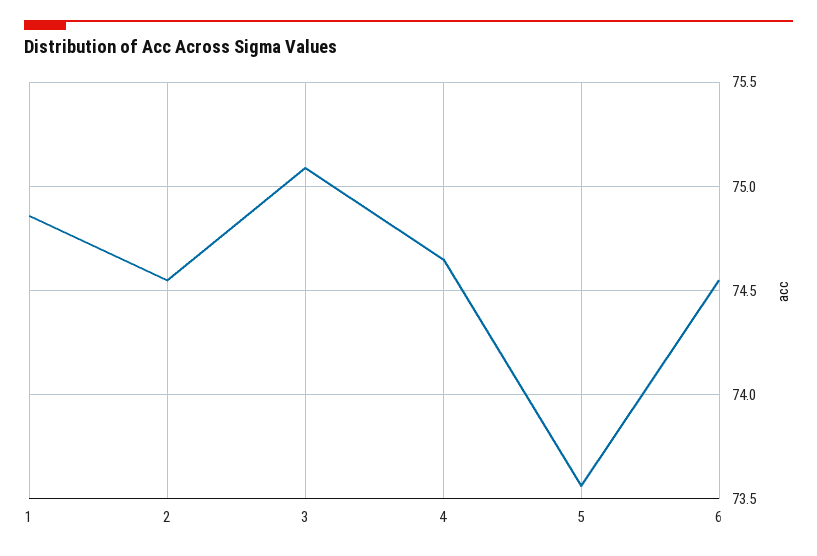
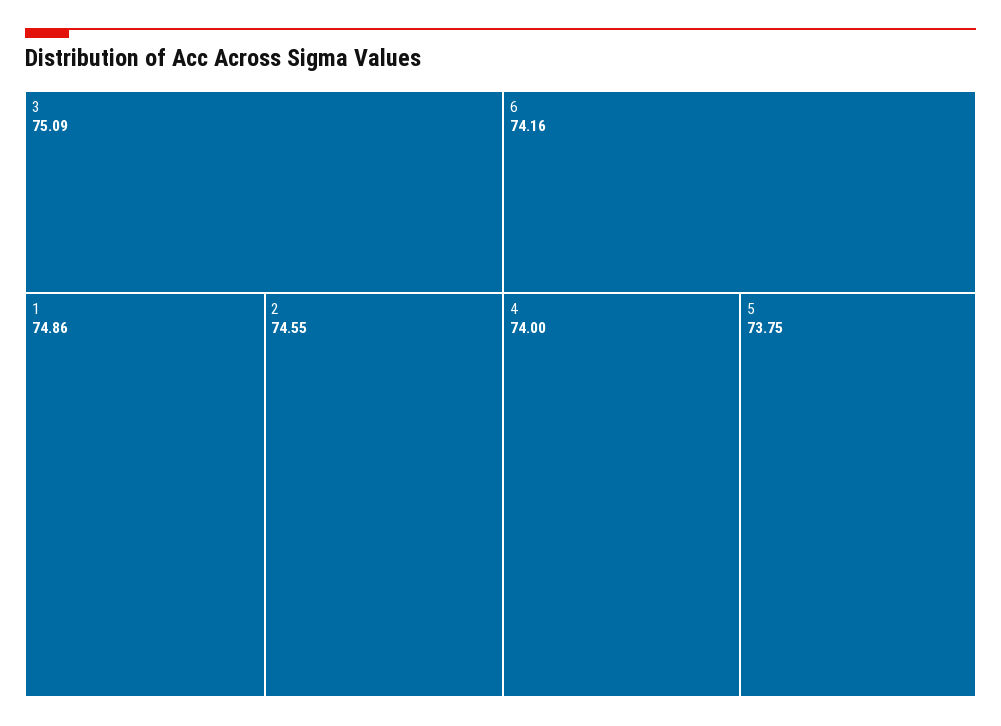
4: 74.65 -> 74
5: 73.55 -> 73.75
6: 74.55 -> 74.16

